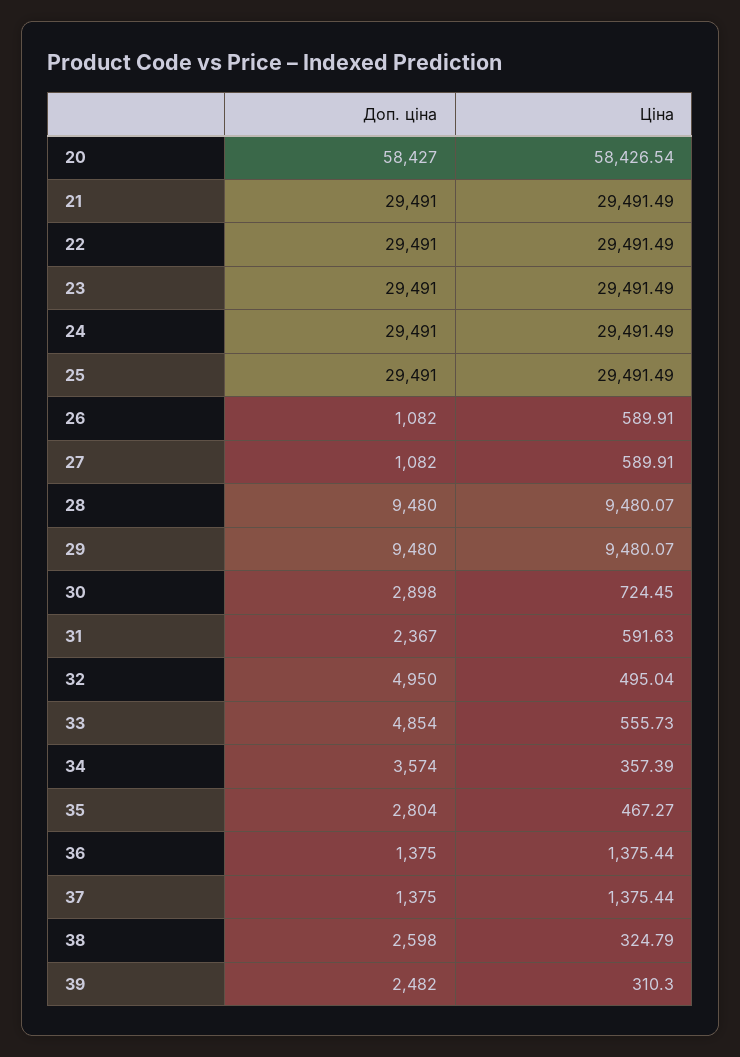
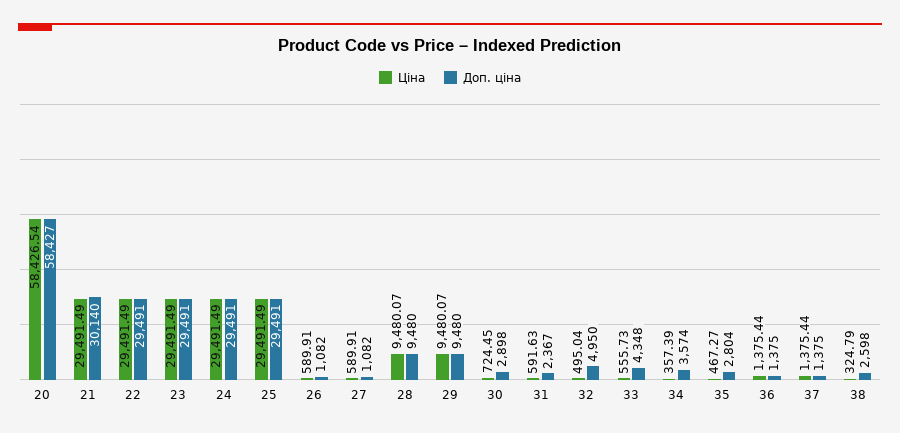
Доп. ціна, 21: 29491 -> 30140
Доп. ціна, 33: 4854 -> 4348
Доп. ціна, 39: 2482 -> none
Ціна, 39: 310.3 -> none

